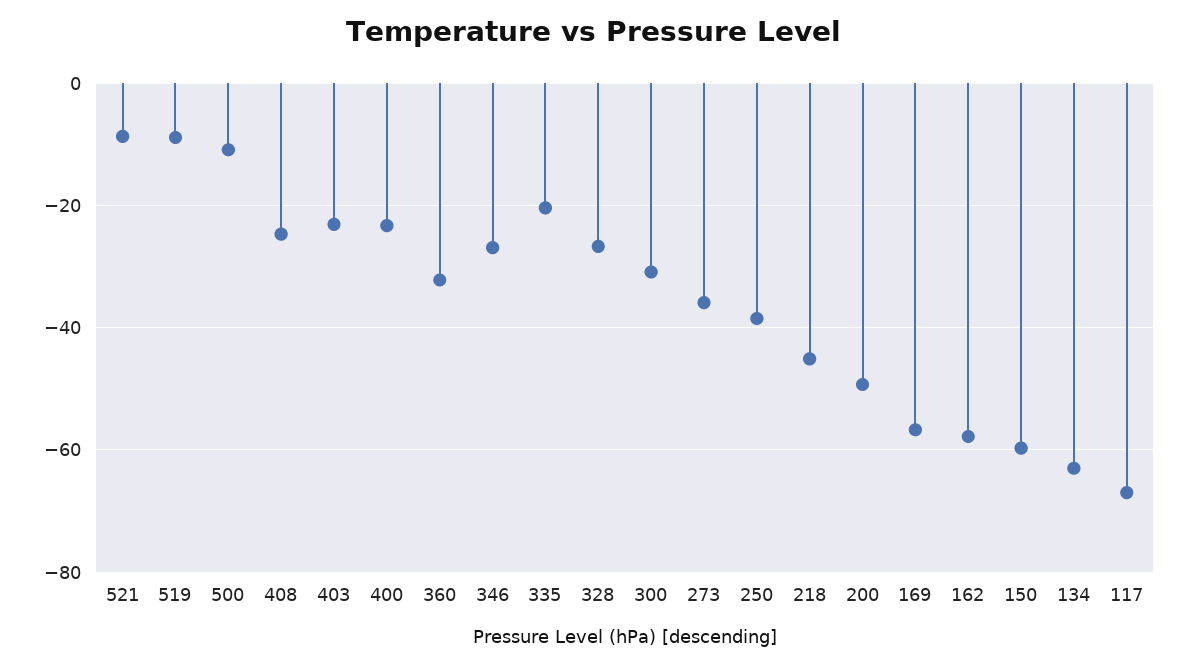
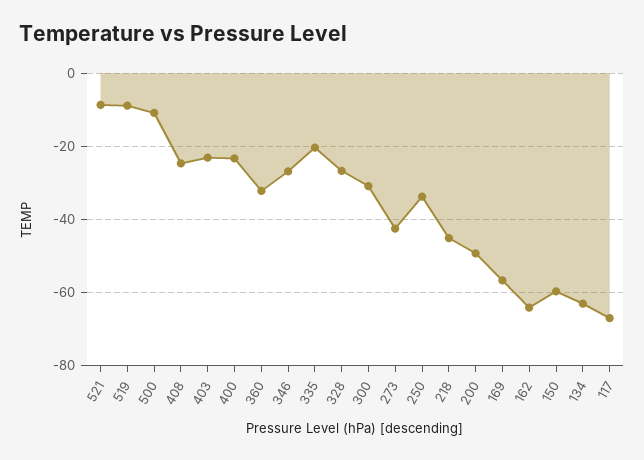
273: -36 -> -42
250: -38 -> -34
162: -58 -> -64

